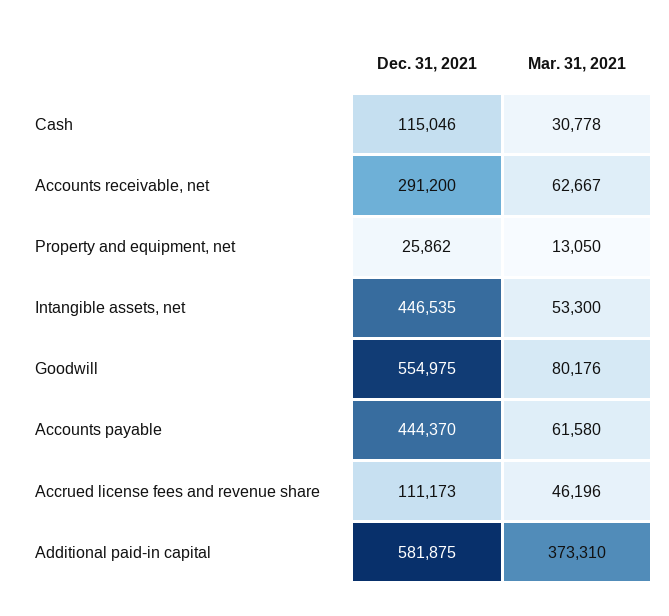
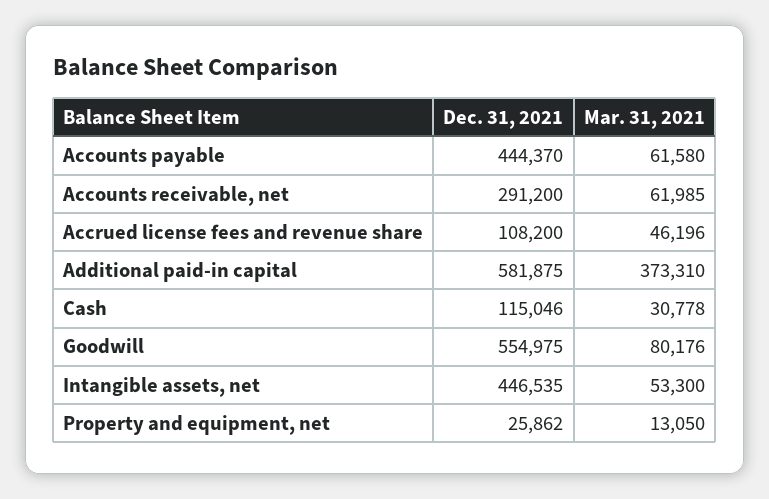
Mar. 31, 2021, Accounts receivable, net: 62667 -> 61985
Dec. 31, 2021, Accrued license fees and revenue share: 111173 -> 108200

